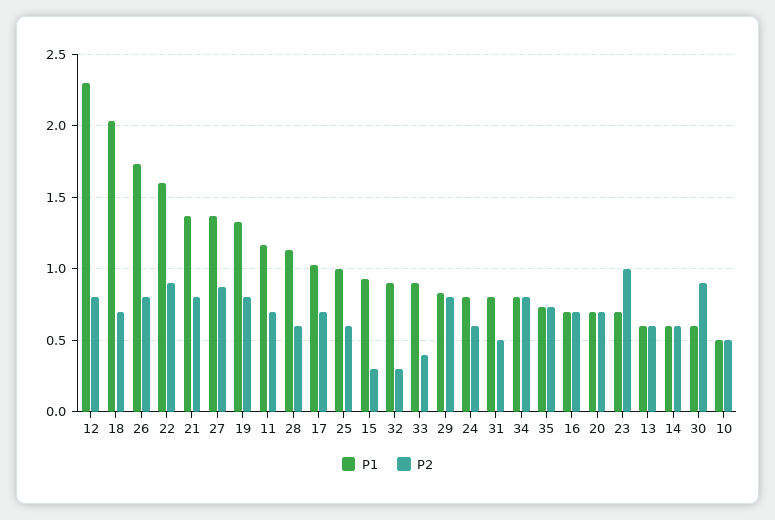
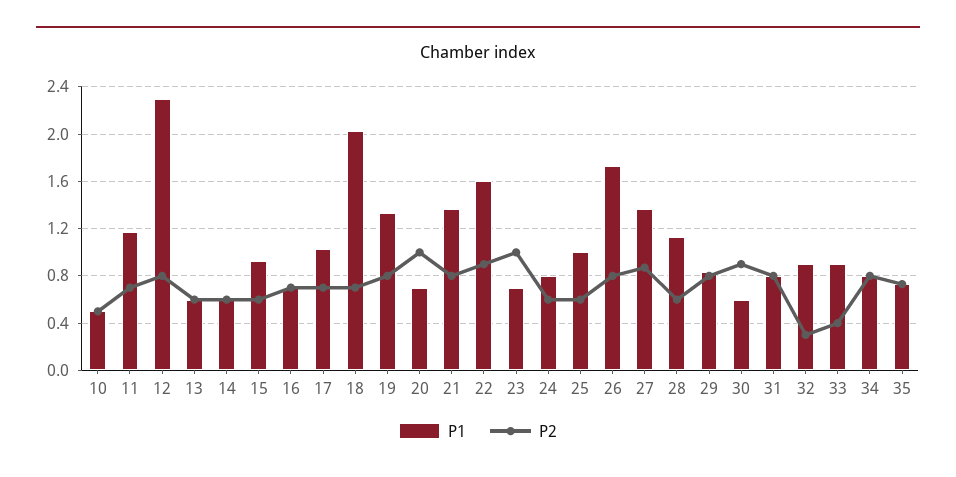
P2, 15: 0.3 -> 0.6
P2, 31: 0.5 -> 0.8
P2, 20: 0.7 -> 1

